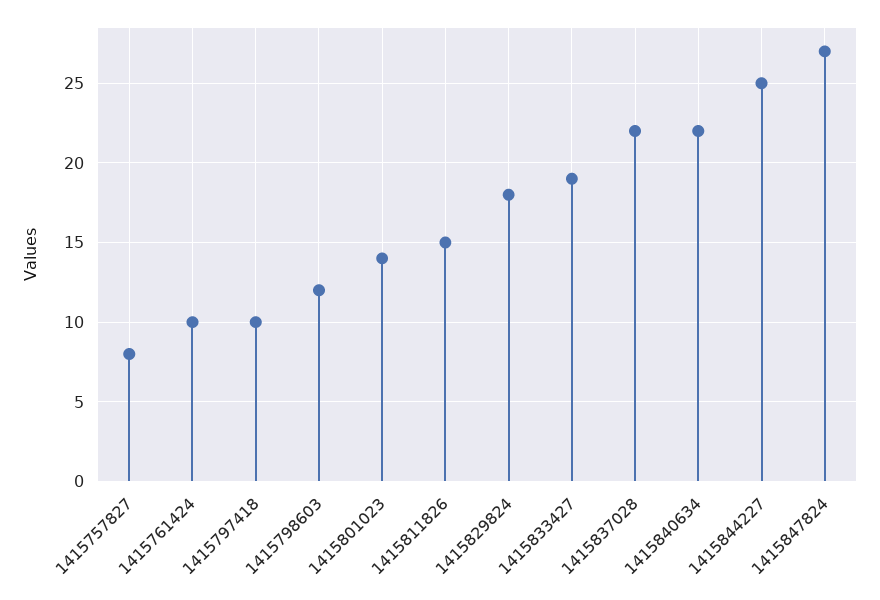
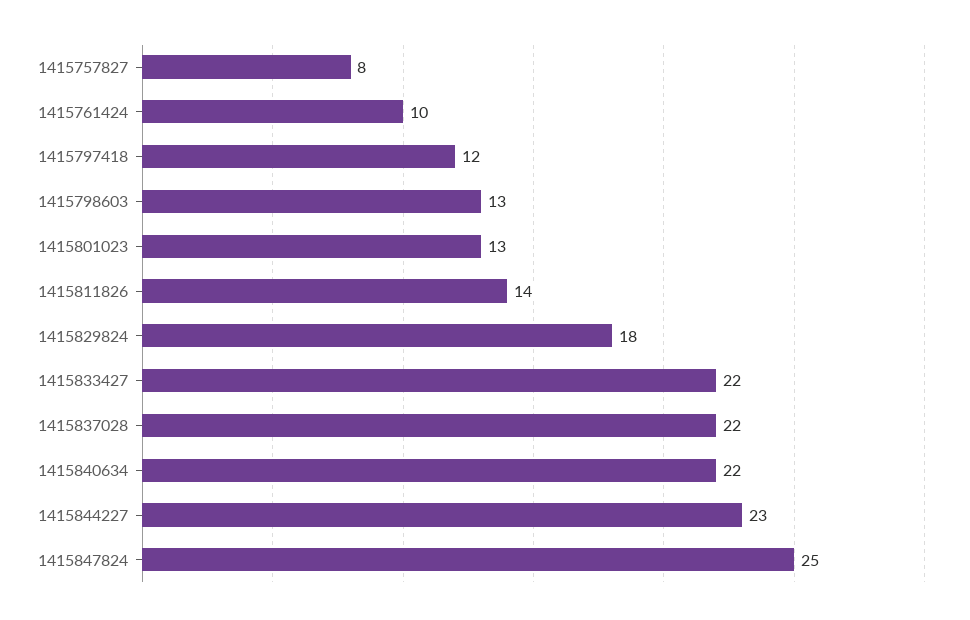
1415797418: 10 -> 12
1415798603: 12 -> 13
1415801023: 14 -> 13
1415811826: 15 -> 14
1415833427: 19 -> 22
1415844227: 25 -> 23
1415847824: 27 -> 25

